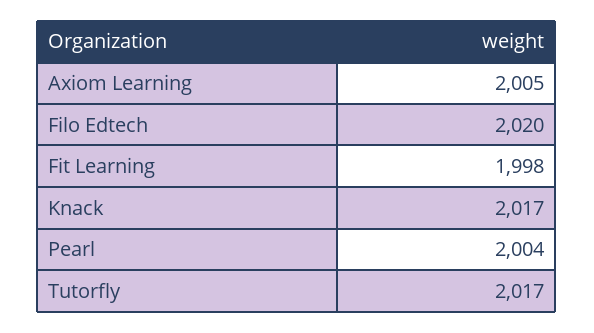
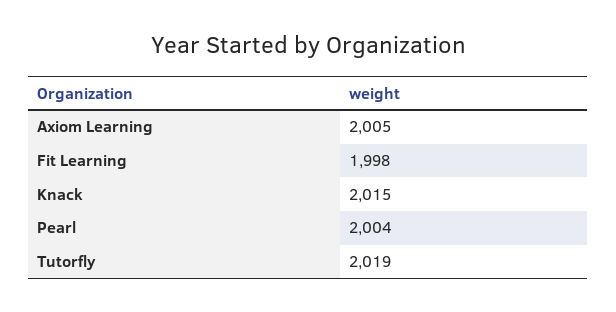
Filo Edtech: 2020 -> none
Knack: 2017 -> 2015
Tutorfly: 2017 -> 2019

